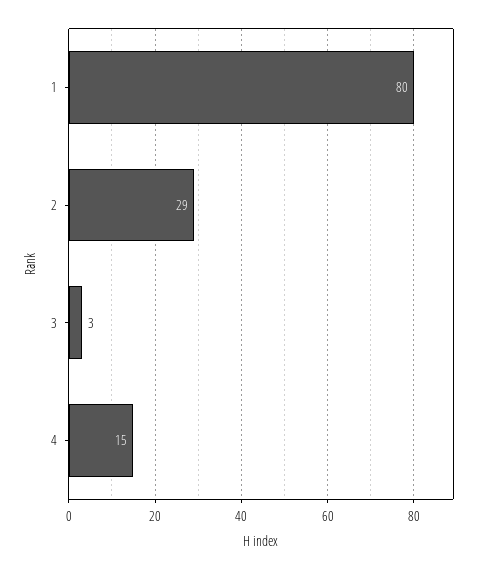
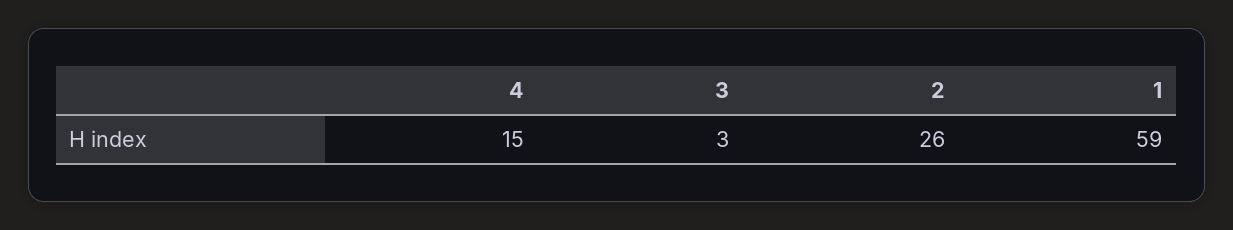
1: 80 -> 59
2: 29 -> 26

